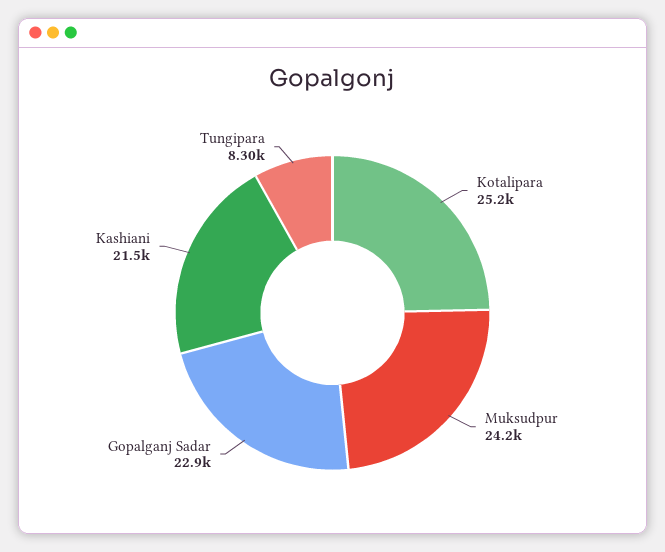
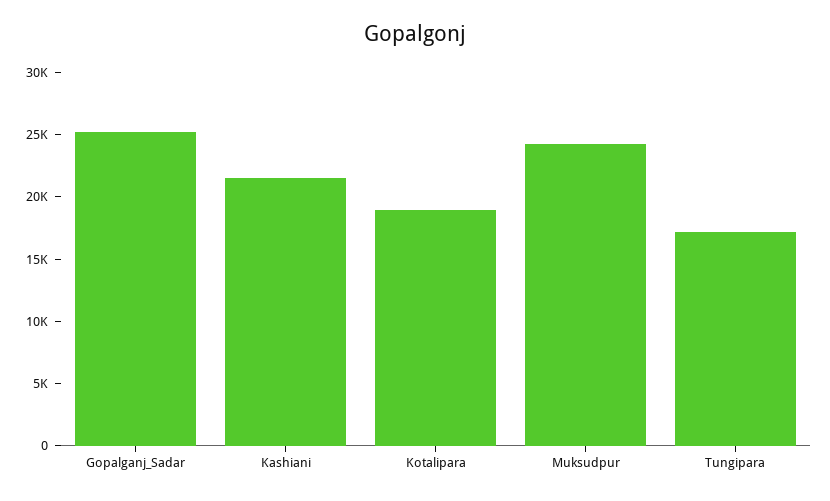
Kotalipara: 25200 -> 19000
Gopalganj Sadar: 22900 -> 25000
Tungipara: 8300 -> 17000

